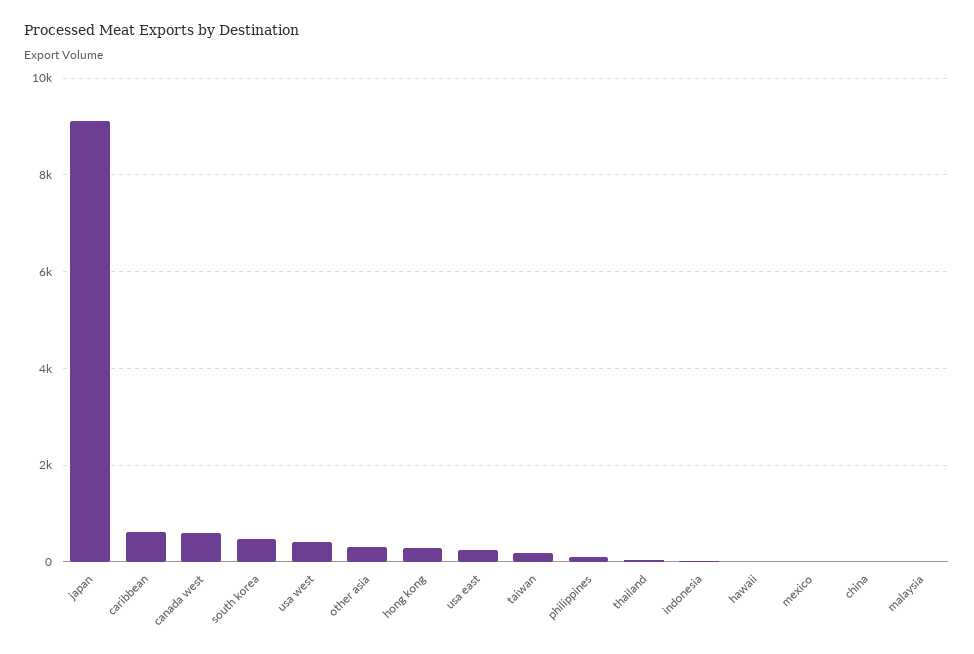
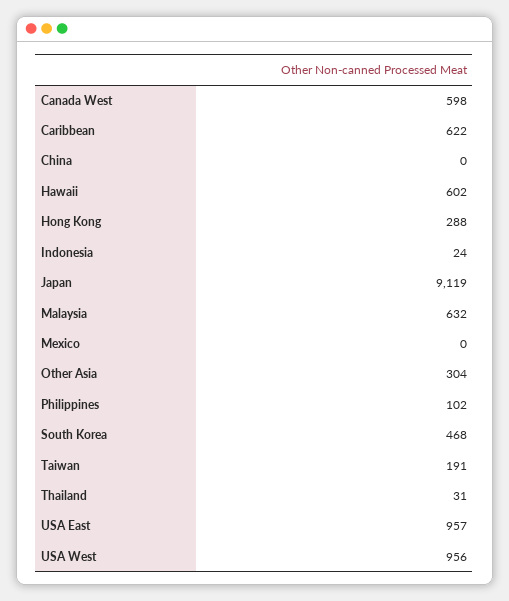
usa west: 400 -> 956
usa east: 200 -> 957
hawaii: 0 -> 602
malaysia: 0 -> 632

